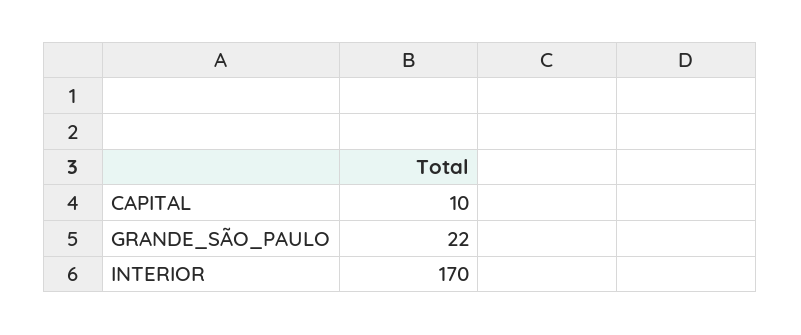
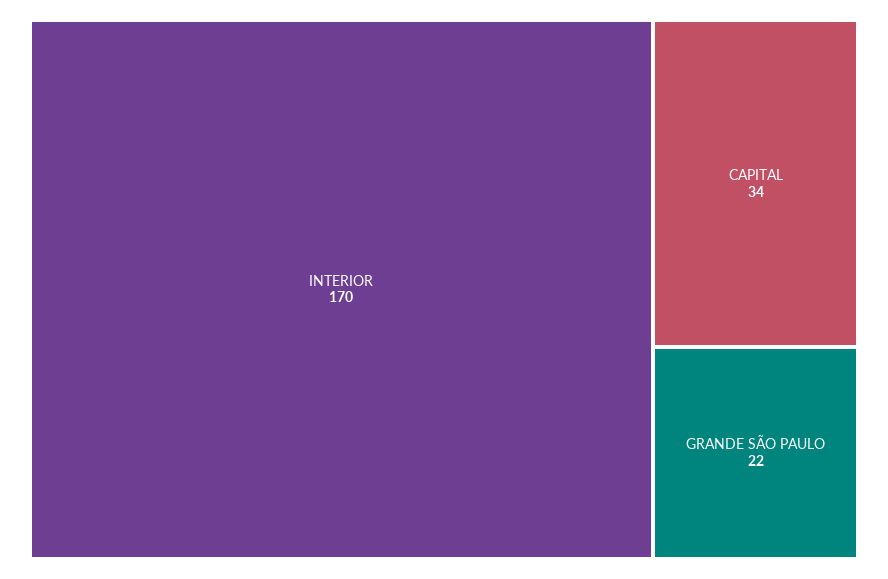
CAPITAL: 10 -> 34

